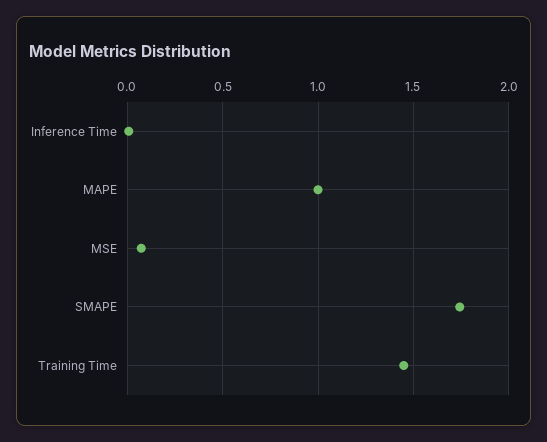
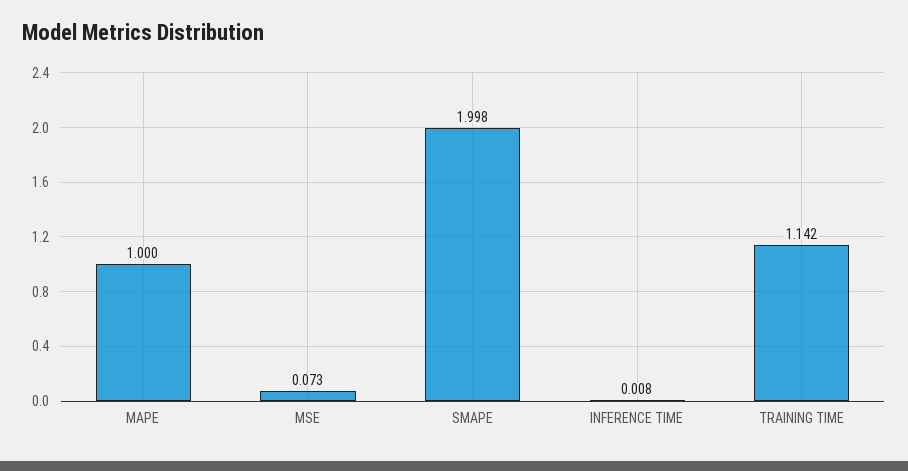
SMAPE: 1.75 -> 1.998
Training Time: 1.45 -> 1.142

